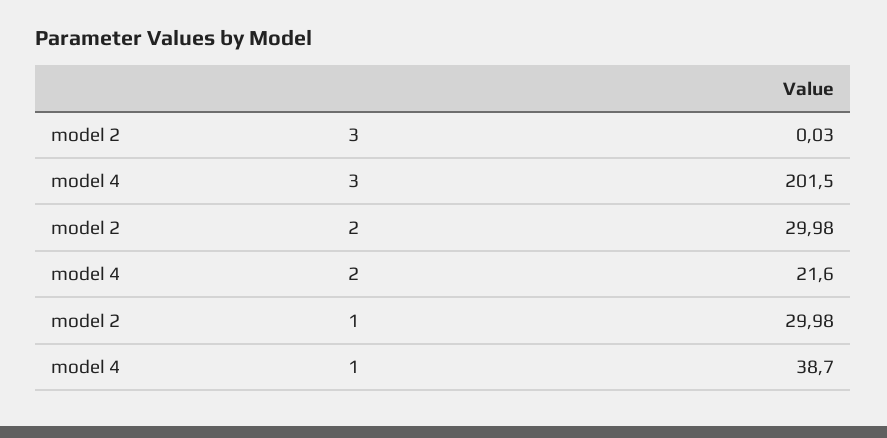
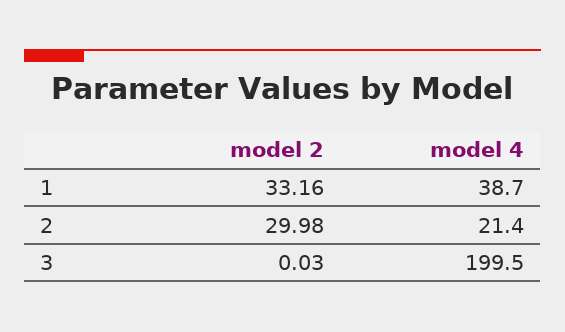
model 4, 3: 201.5 -> 199.5
model 4, 2: 21.6 -> 21.4
model 2, 1: 29.98 -> 33.16

